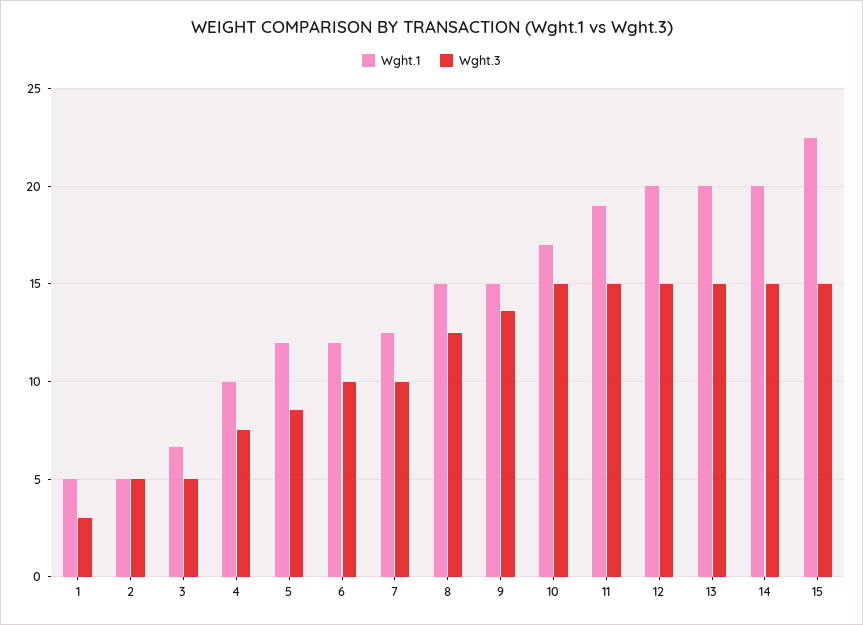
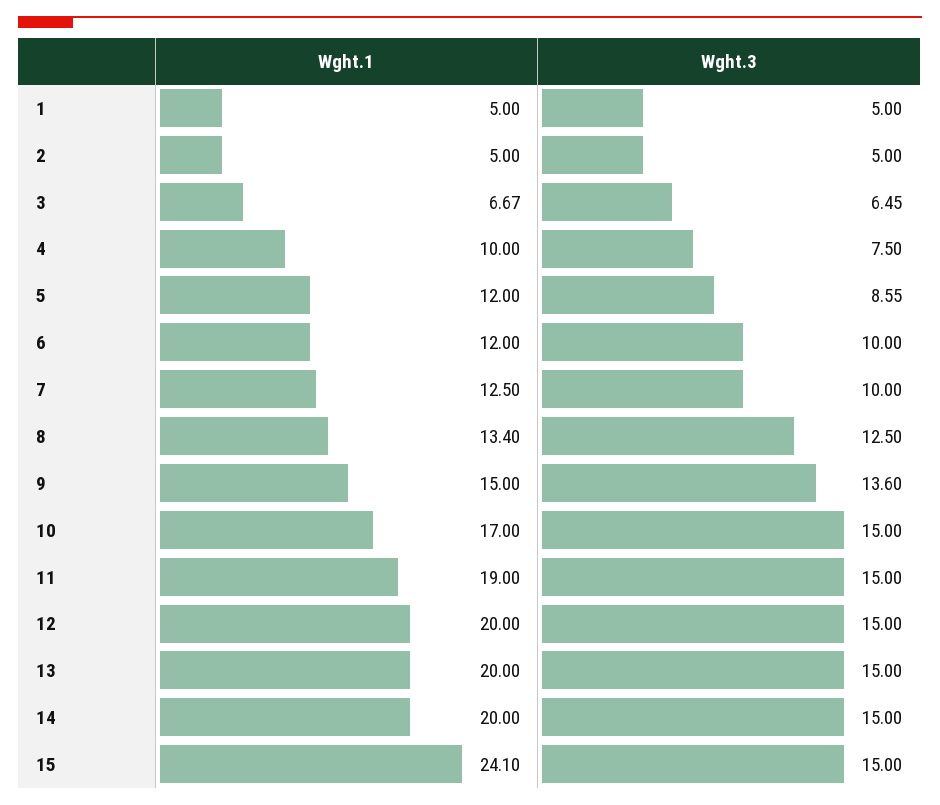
Wght.3, 1: 3 -> 5
Wght.3, 3: 5 -> 6.45
Wght.1, 8: 15 -> 13.4
Wght.1, 15: 22.5 -> 24.1

